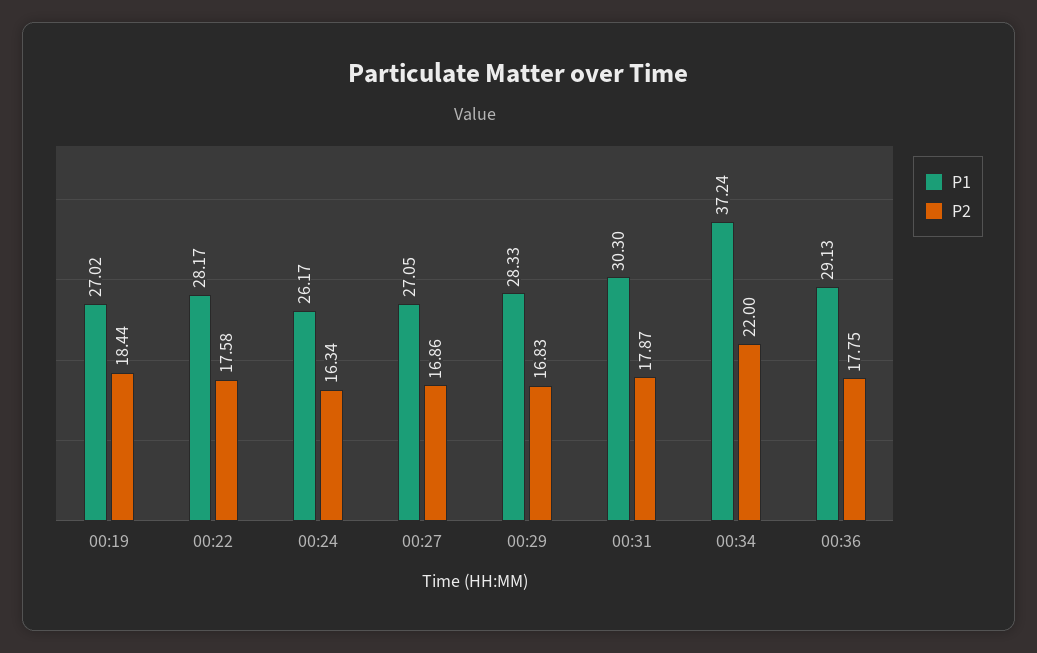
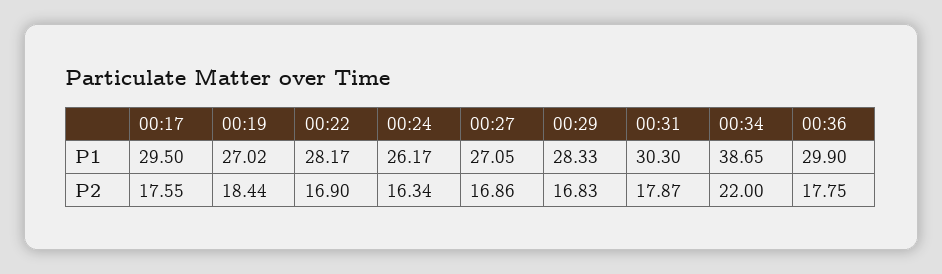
P2, 00:22: 17.58 -> 16.9
P1, 00:34: 37.24 -> 38.65
P1, 00:36: 29.13 -> 29.9
P1, 00:17: none -> 29.5
P2, 00:17: none -> 17.55

